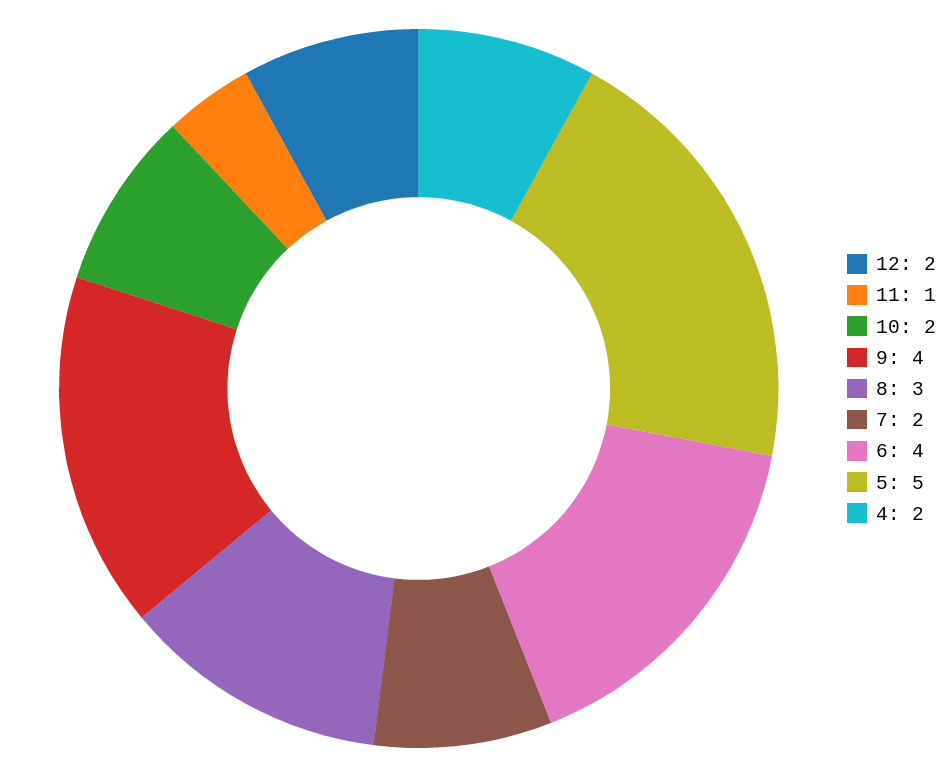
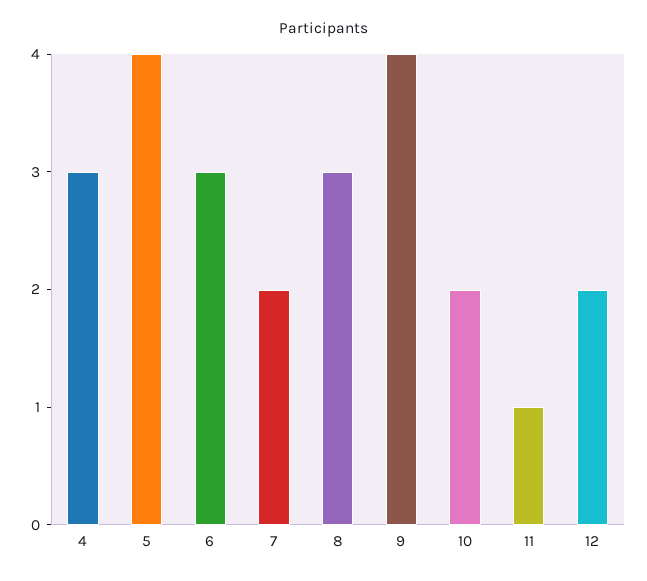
6: 4 -> 3
5: 5 -> 4
4: 2 -> 3

